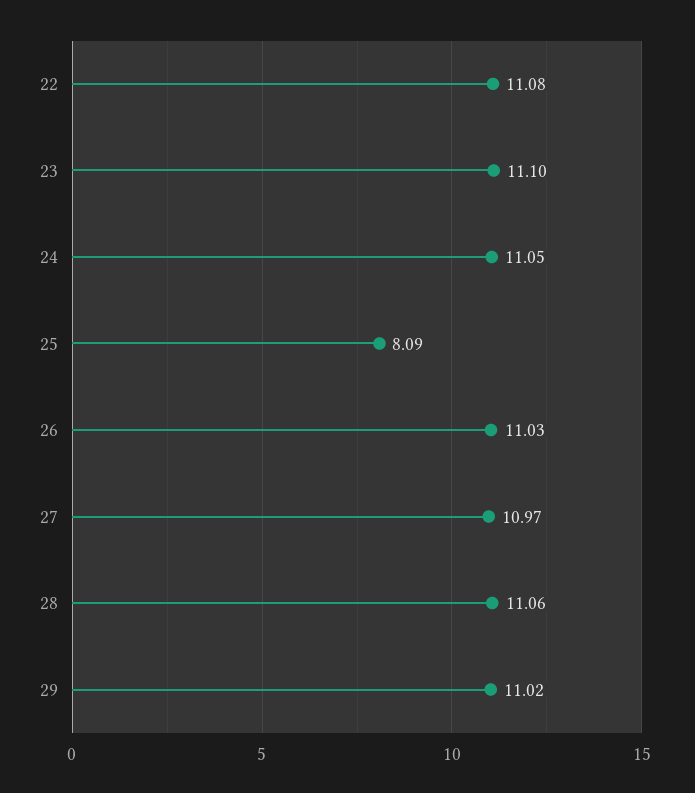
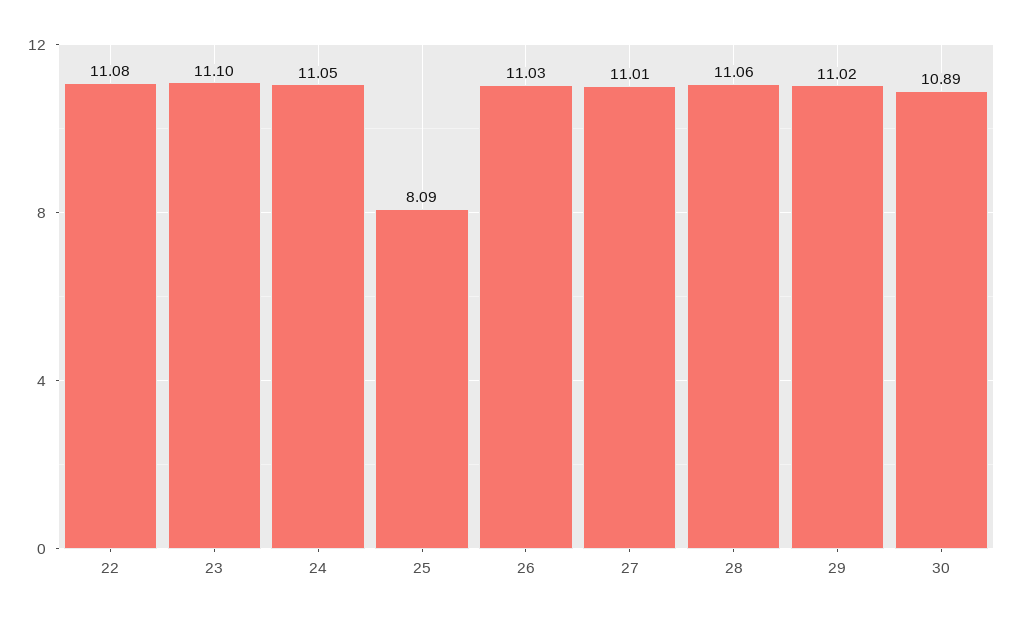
27: 10.97 -> 11.01
30: none -> 10.89

